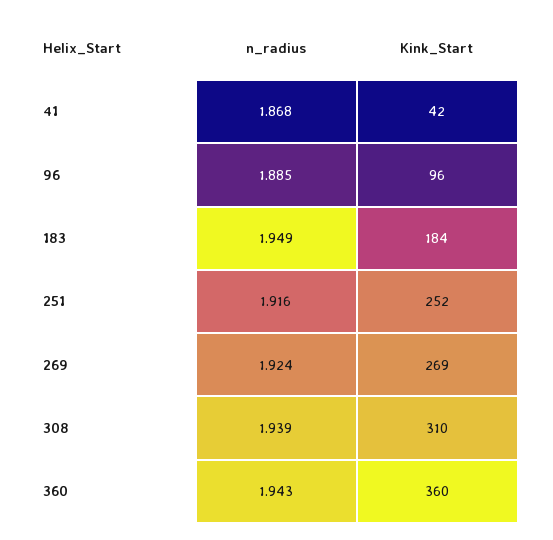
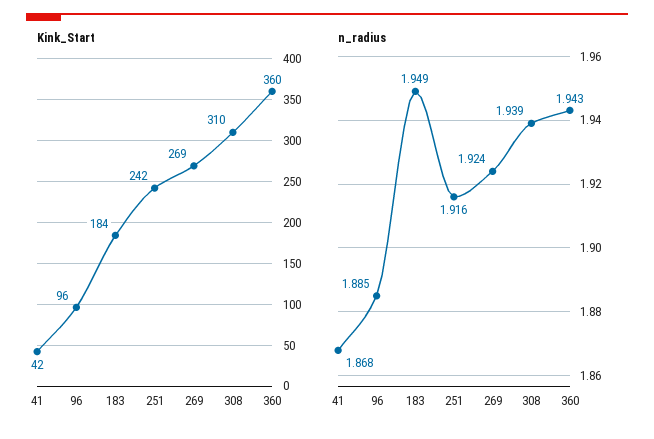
Kink_Start, 251: 252 -> 242

